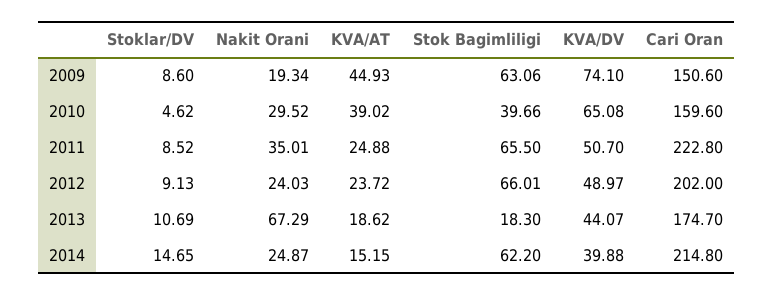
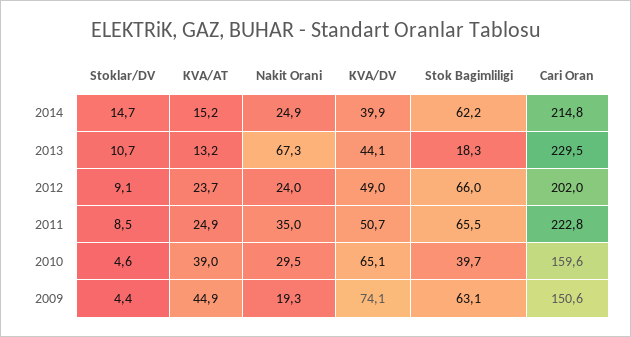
Stoklar/DV, 2009: 8.6 -> 4.4
KVA/AT, 2013: 18.62 -> 13.2
Cari Oran, 2013: 174.7 -> 229.5

